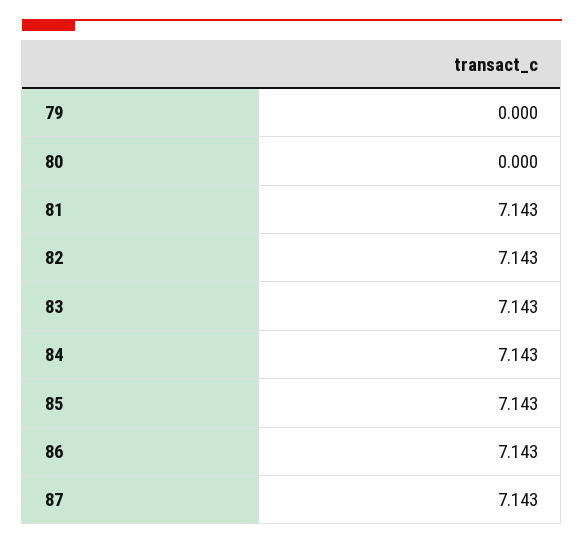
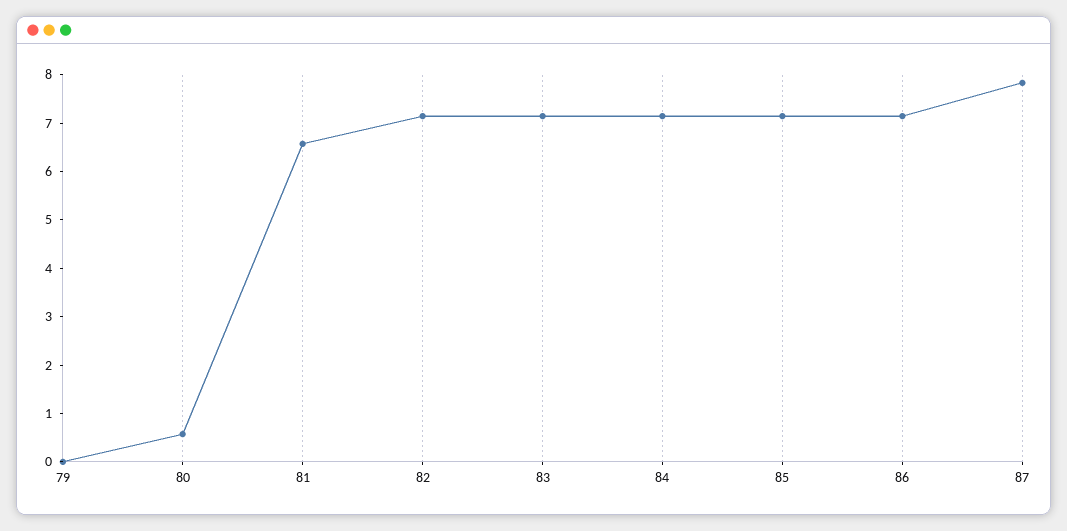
80: 0 -> 0.6
81: 7.143 -> 6.6
87: 7.143 -> 7.8

